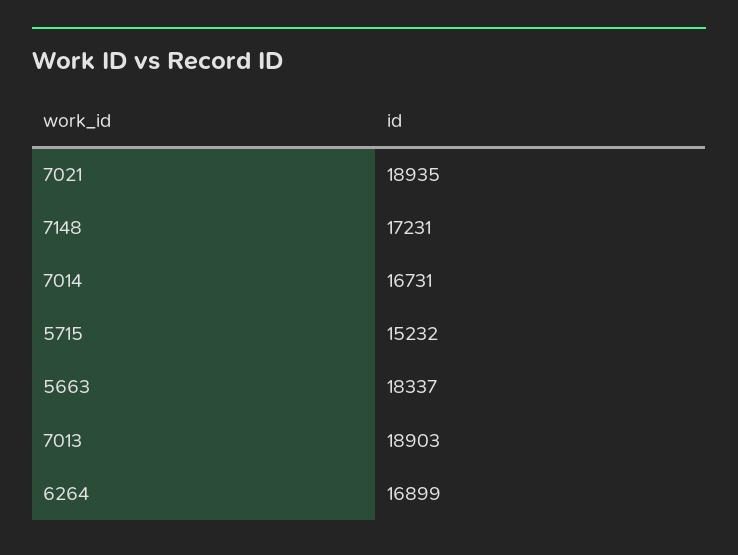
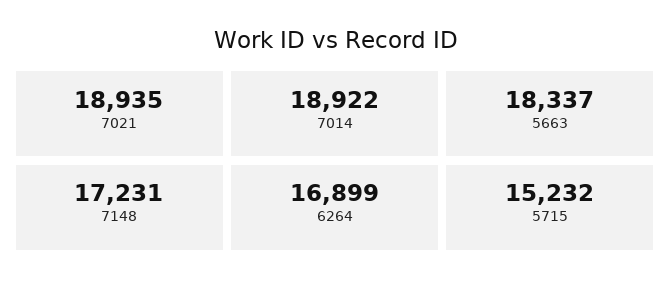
7014: 16731 -> 18922
7013: 18903 -> none

